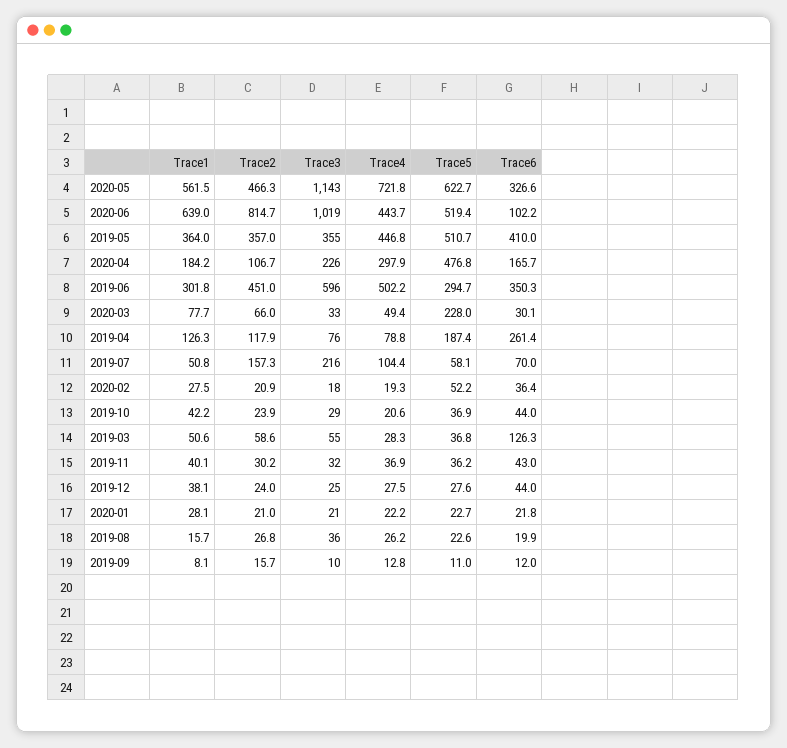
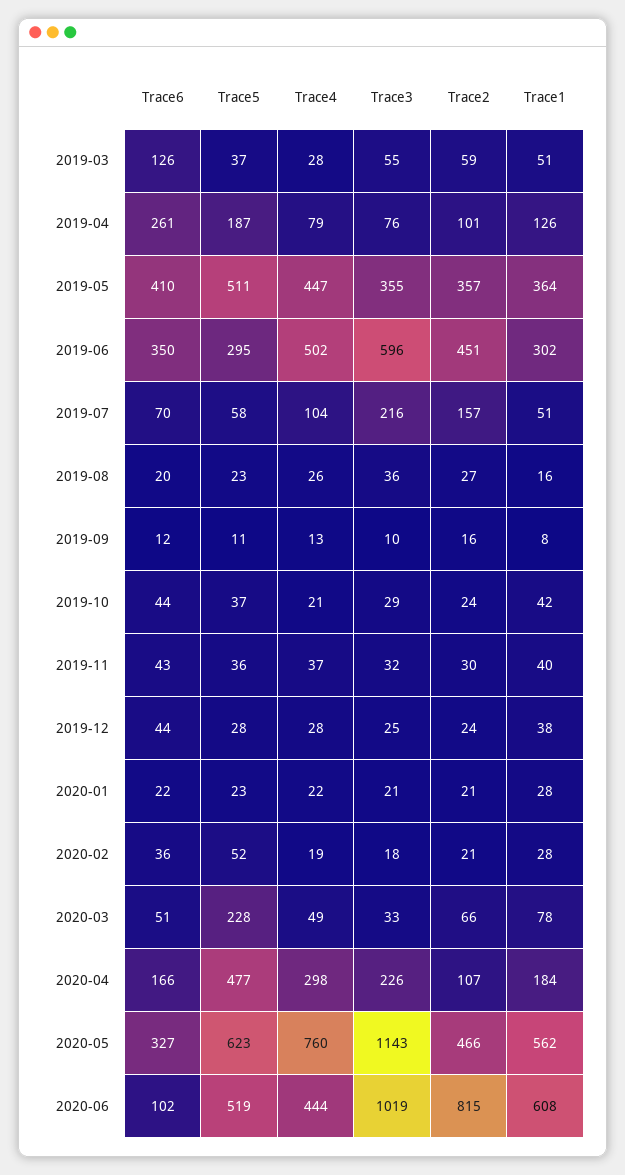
Trace4, 2020-05: 721.8 -> 760
Trace1, 2020-06: 639 -> 608
Trace6, 2020-03: 30.1 -> 51
Trace2, 2019-04: 117.9 -> 101

